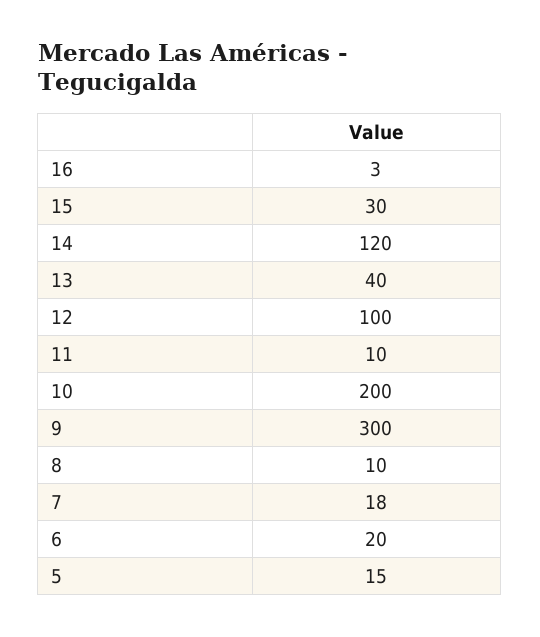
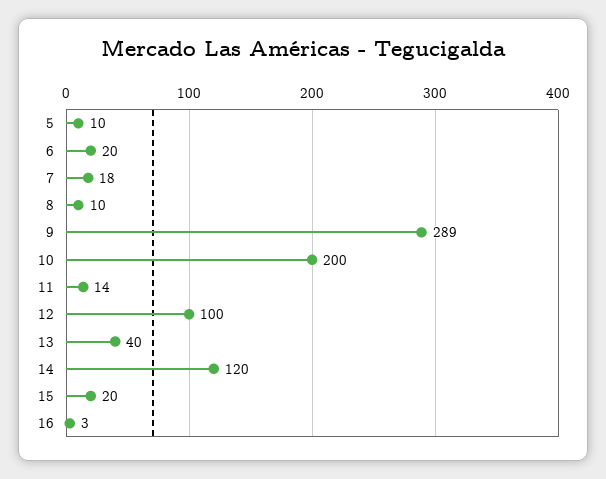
15: 30 -> 20
11: 10 -> 14
9: 300 -> 289
5: 15 -> 10

